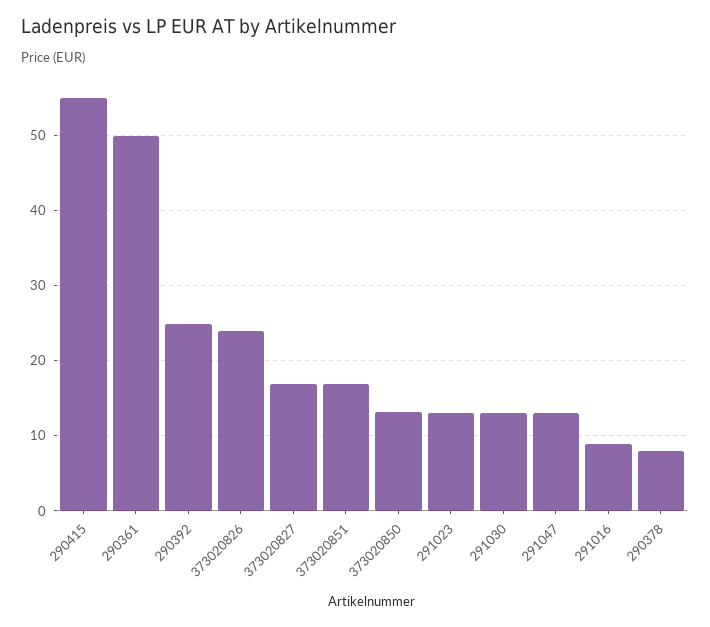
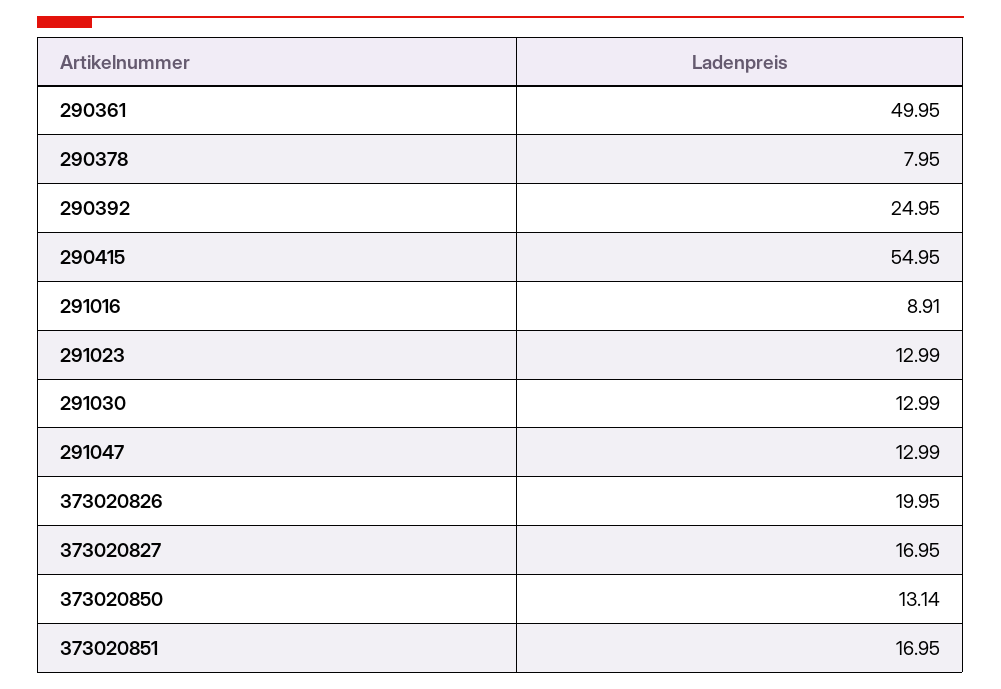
373020826: 24 -> 19.95

